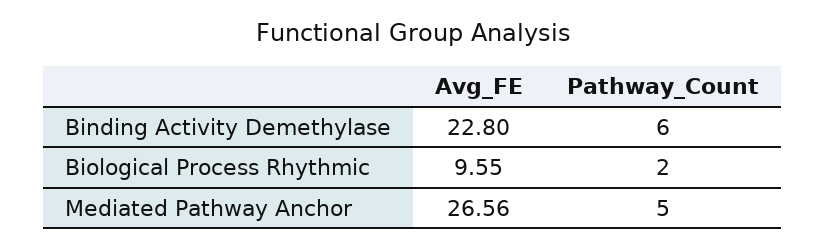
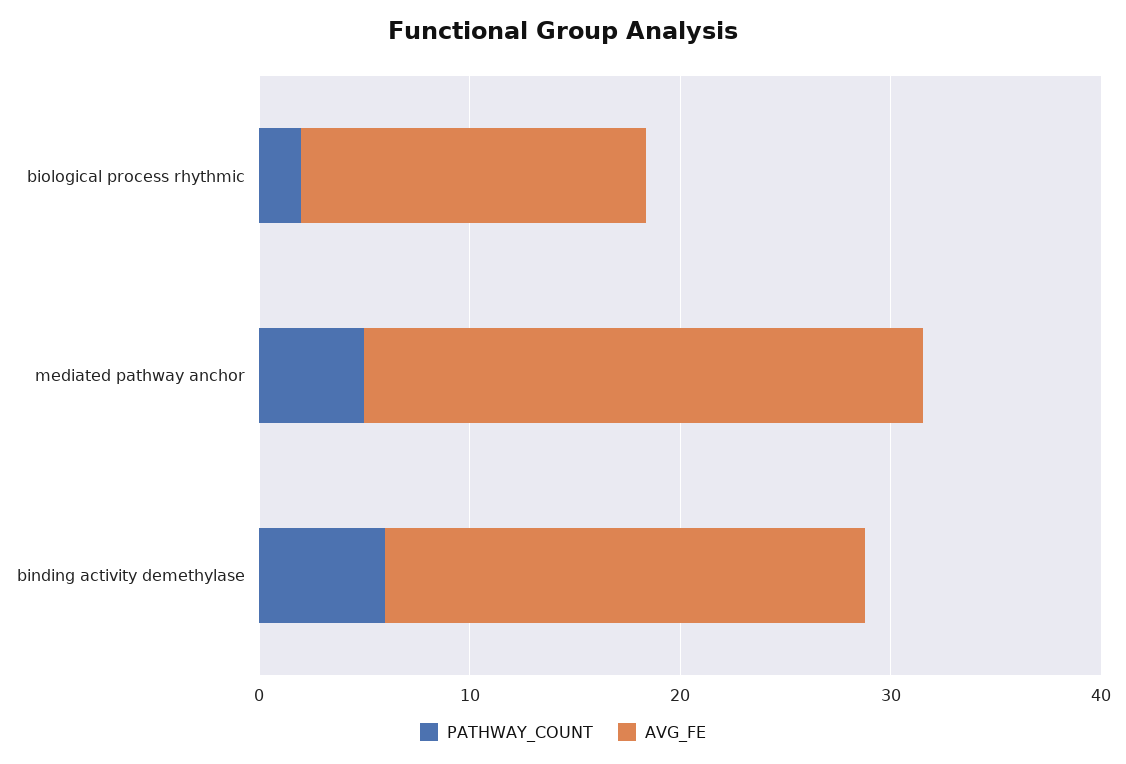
Avg_FE, Biological Process Rhythmic: 9.55 -> 16

